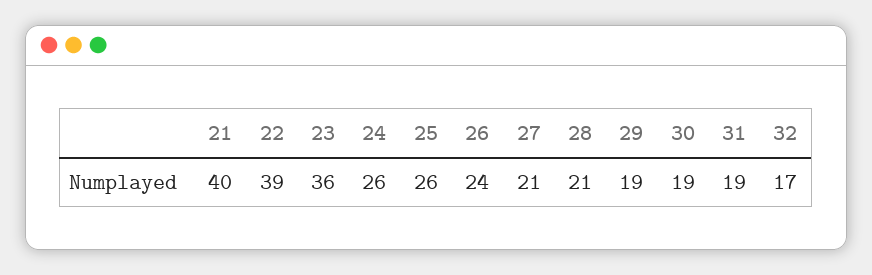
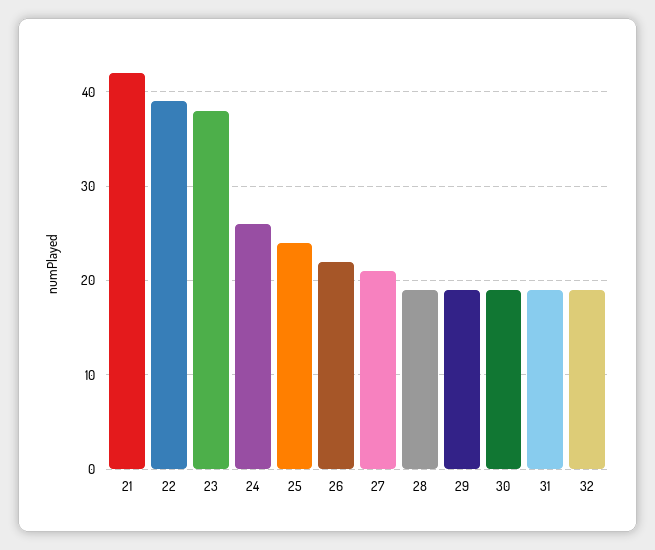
21: 40 -> 42
23: 36 -> 38
25: 26 -> 24
26: 24 -> 22
28: 21 -> 19
32: 17 -> 19

